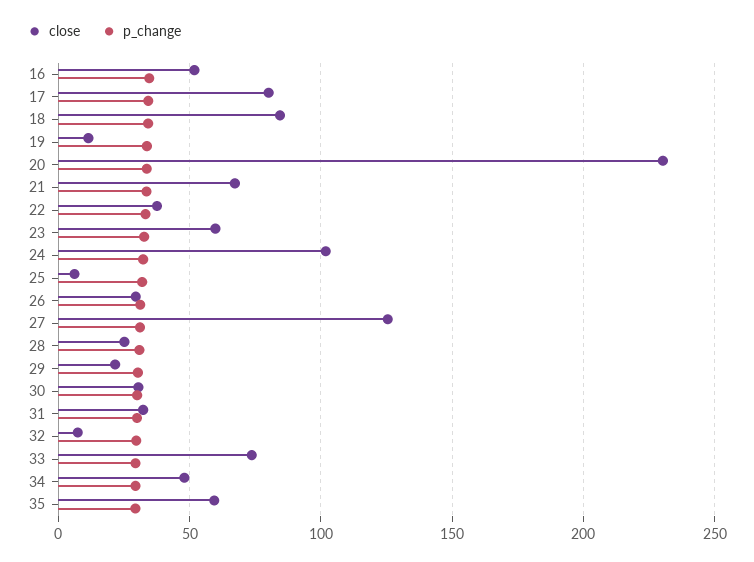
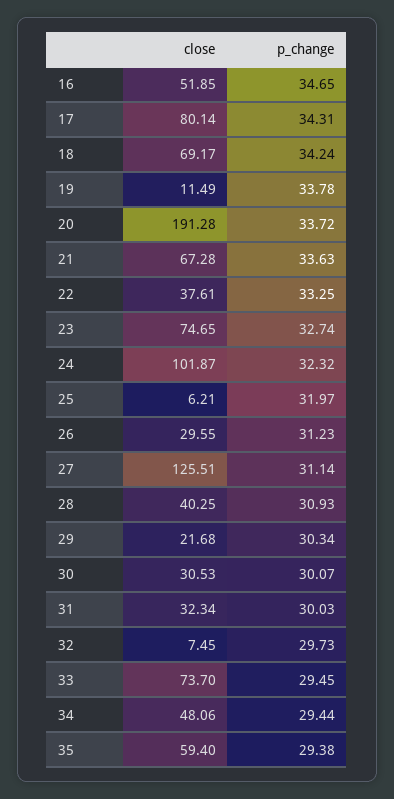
close, 18: 85 -> 69.17
close, 20: 230 -> 191.28
close, 23: 60 -> 74.65
close, 28: 25 -> 40.25

